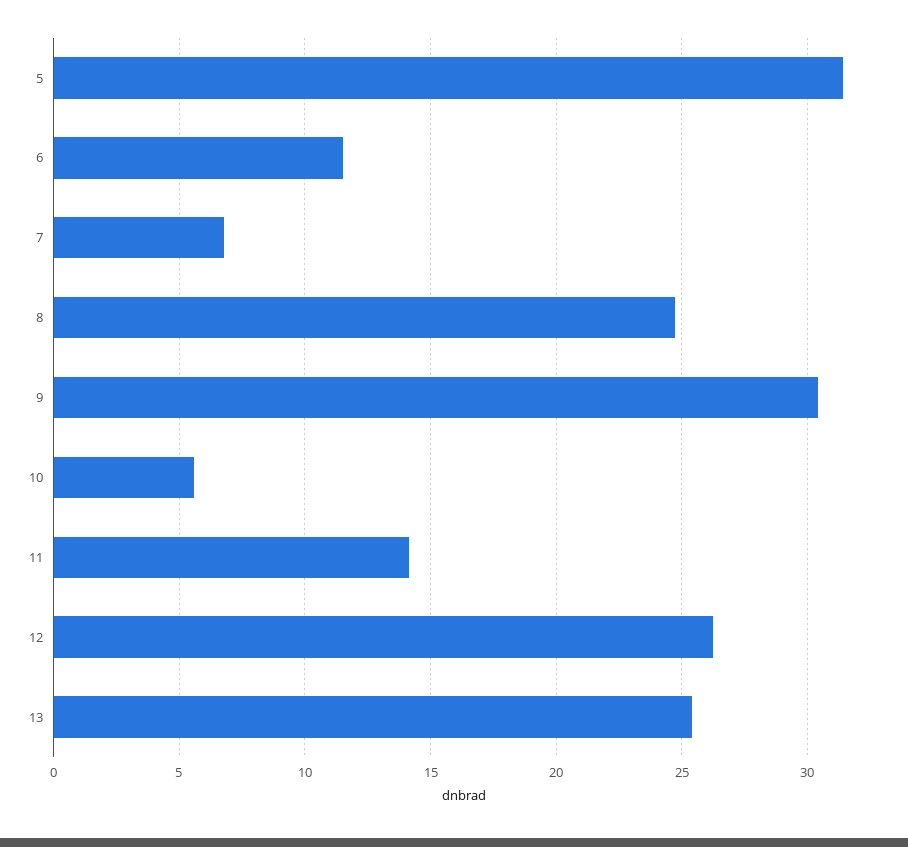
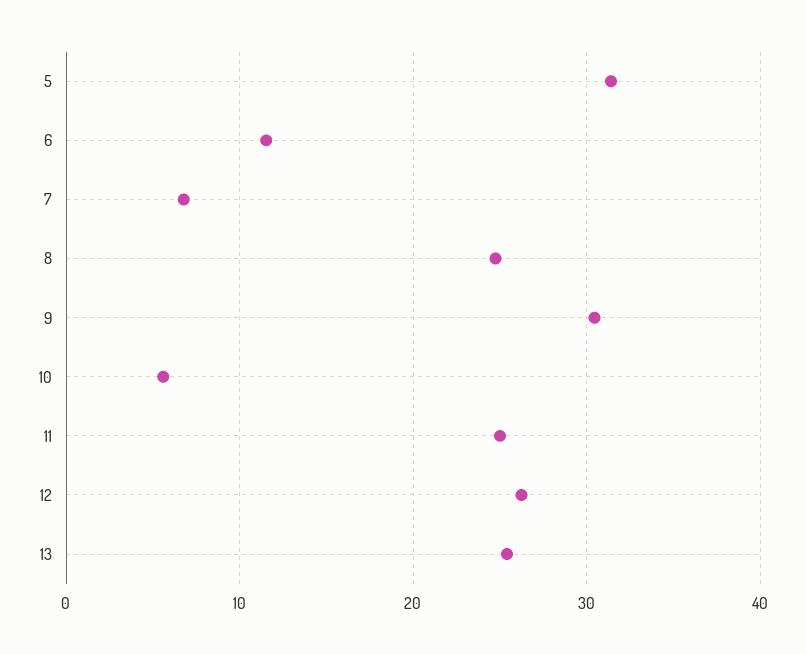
11: 14 -> 25

